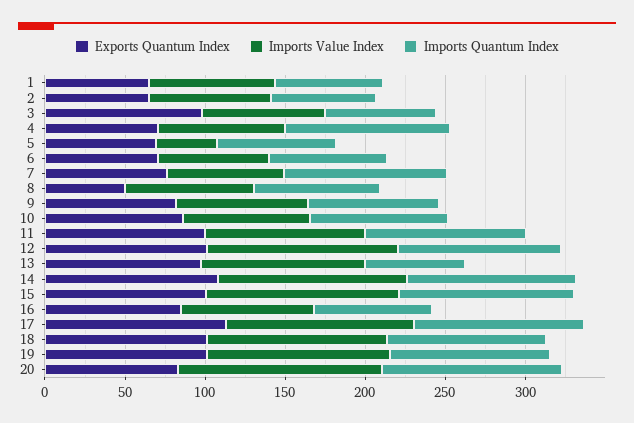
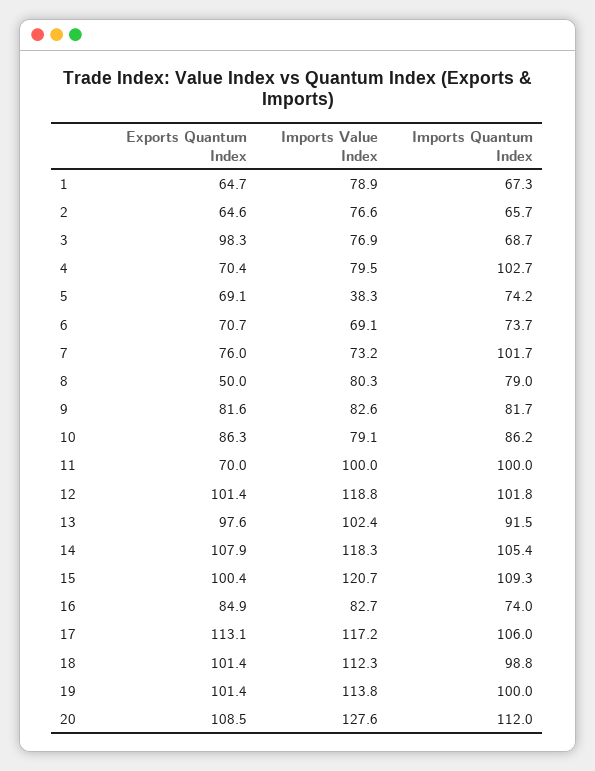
Exports Quantum Index, 11: 100 -> 70
Imports Quantum Index, 13: 60 -> 91.5
Exports Quantum Index, 20: 80 -> 108.5

